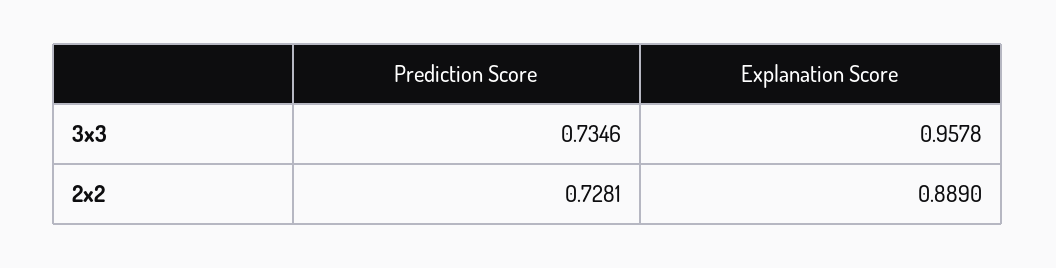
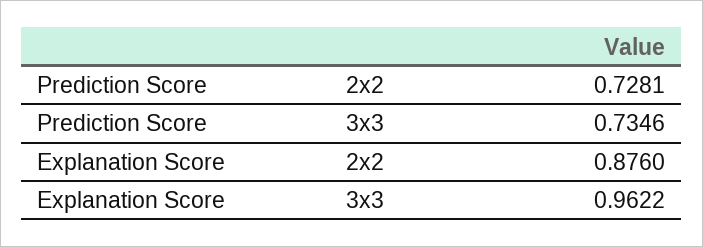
Explanation Score, 3x3: 0.9578 -> 0.9622
Explanation Score, 2x2: 0.889 -> 0.876

